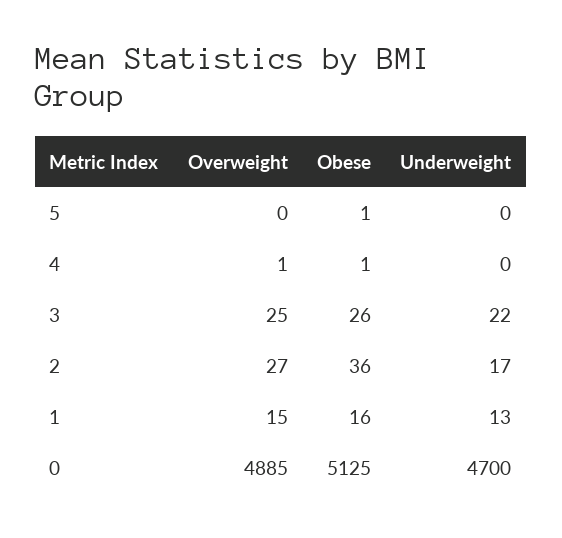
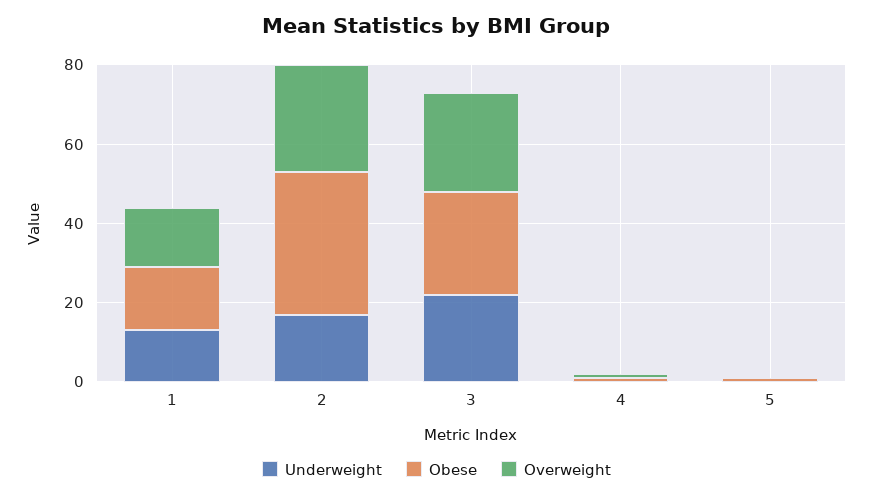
Overweight, 0: 4885 -> none
Obese, 0: 5125 -> none
Underweight, 0: 4700 -> none

